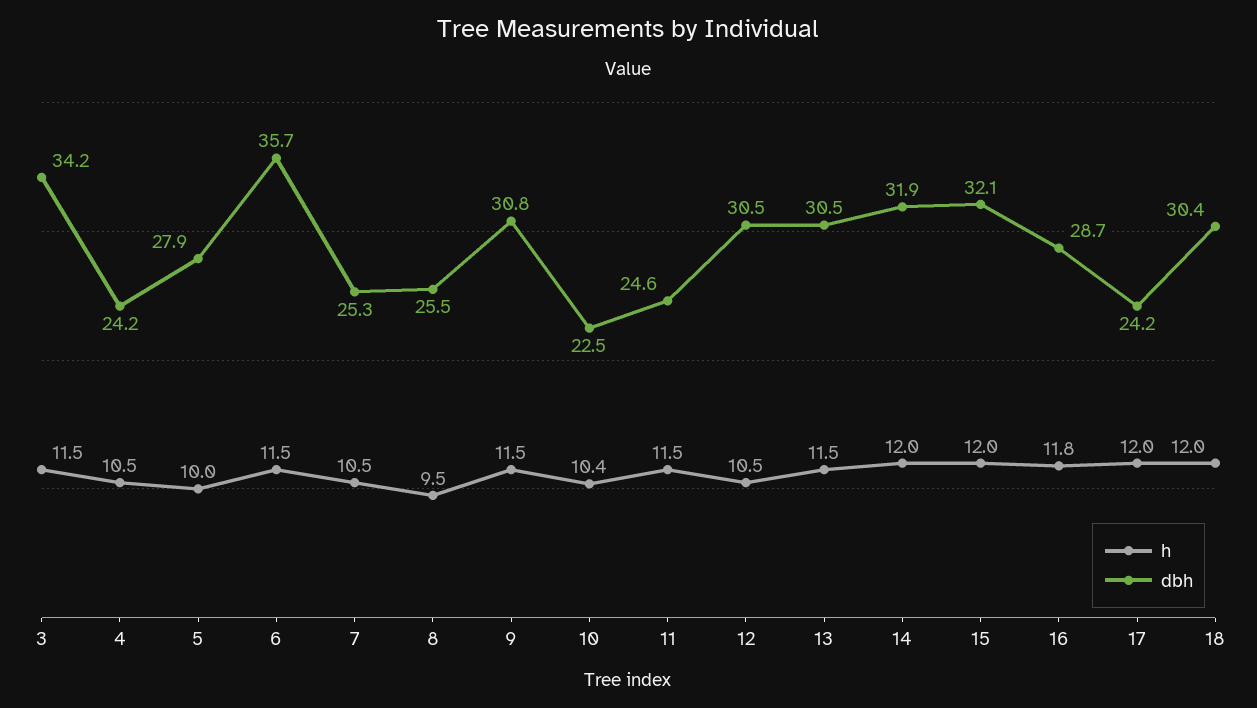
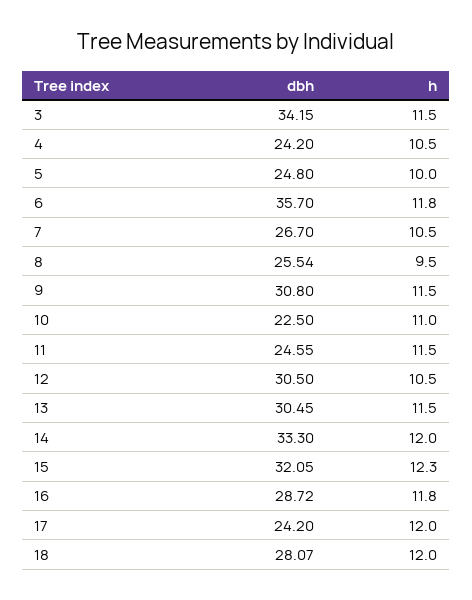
dbh, 5: 27.9 -> 24.8
h, 6: 11.5 -> 11.8
dbh, 7: 25.3 -> 26.7
h, 10: 10.4 -> 11
dbh, 14: 31.9 -> 33.3
h, 15: 12 -> 12.3
dbh, 18: 30.4 -> 28.07

